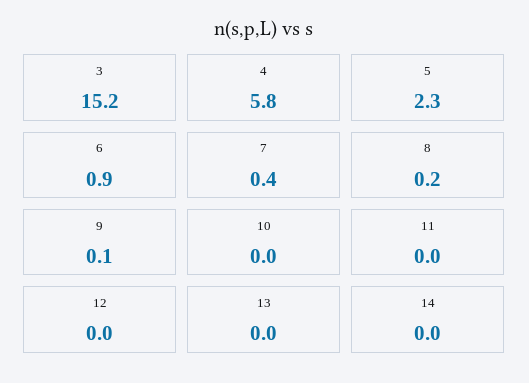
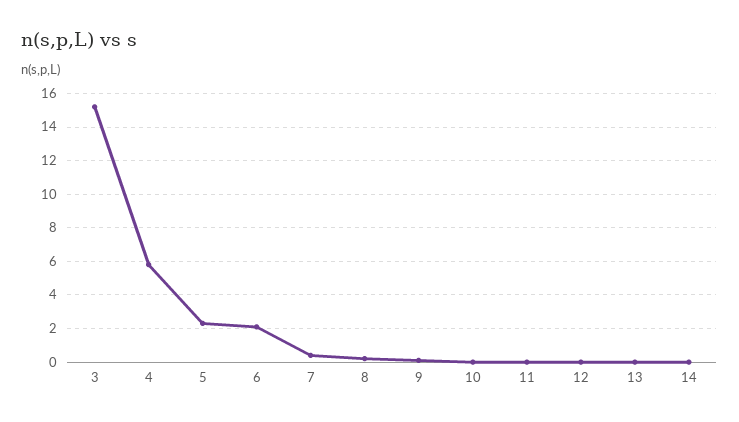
6: 0.9 -> 2

